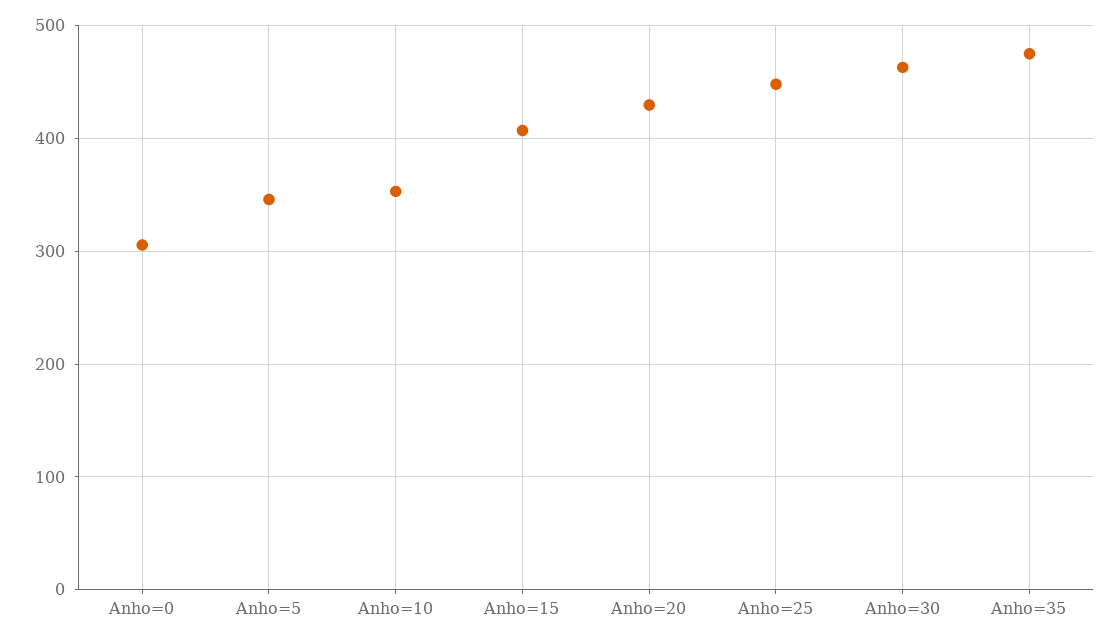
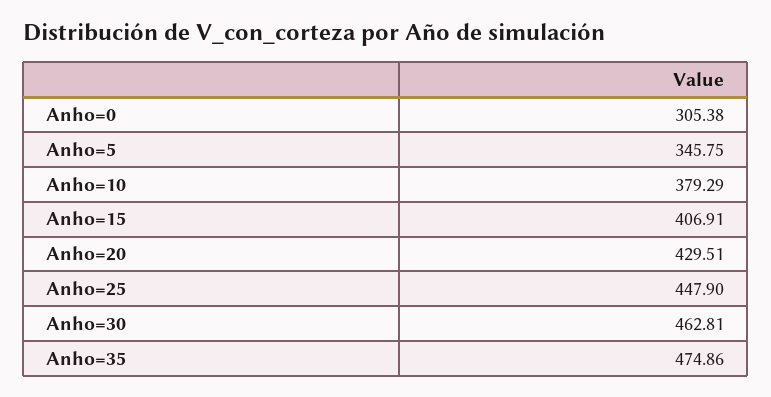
Anho=10: 350 -> 379.29

